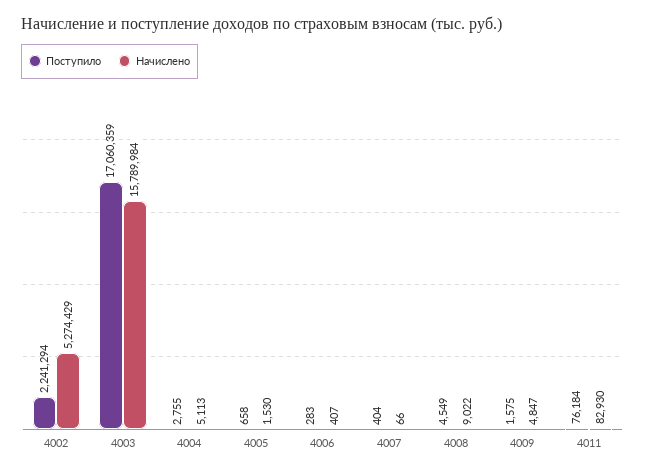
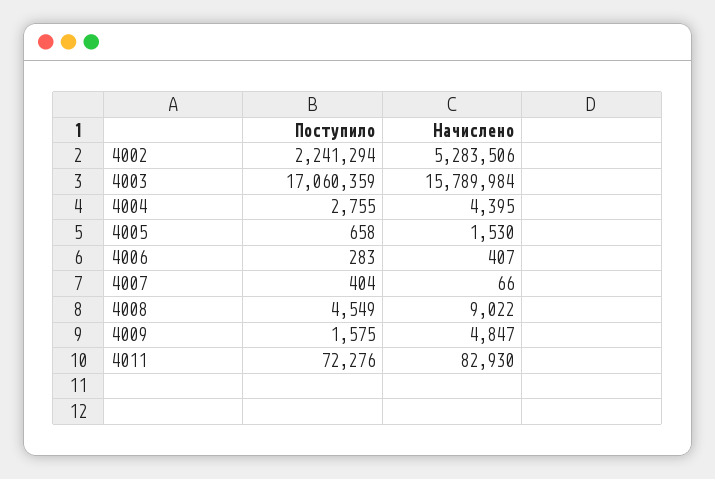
Начислено, 4002: 5274429 -> 5283506
Начислено, 4004: 5113 -> 4395
Поступило, 4011: 76184 -> 72276

